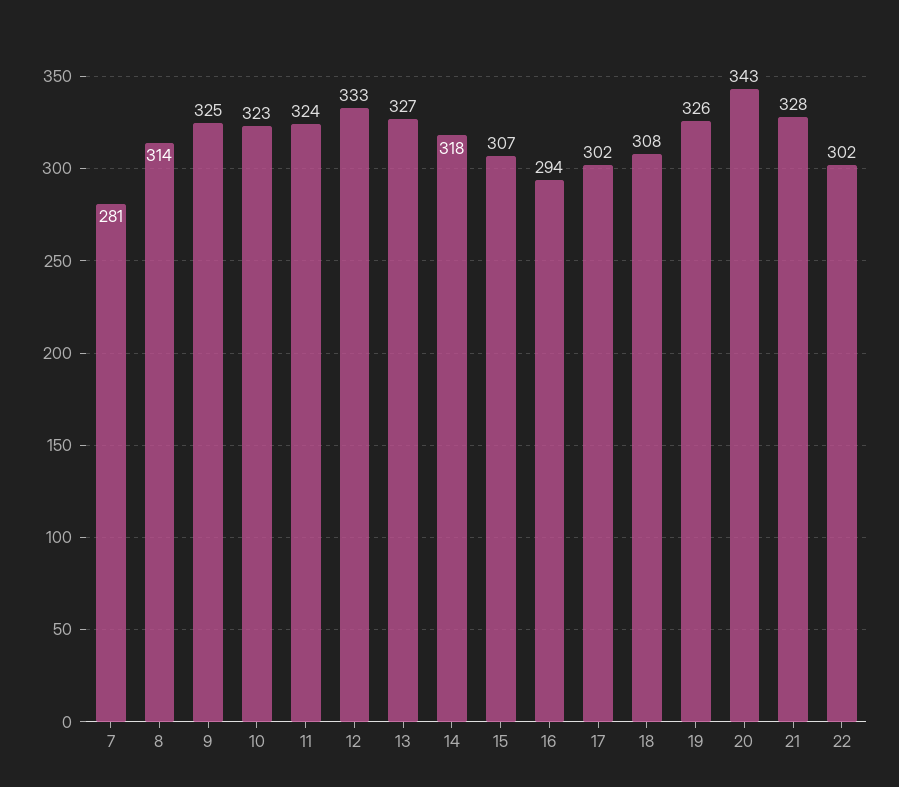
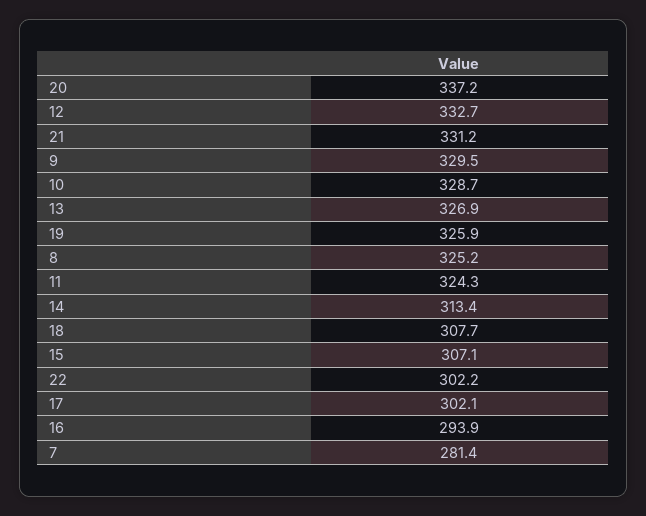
8: 314 -> 325.2
9: 325 -> 329.5
10: 323 -> 328.7
14: 318 -> 313.4
20: 343 -> 337.2
21: 328 -> 331.2

